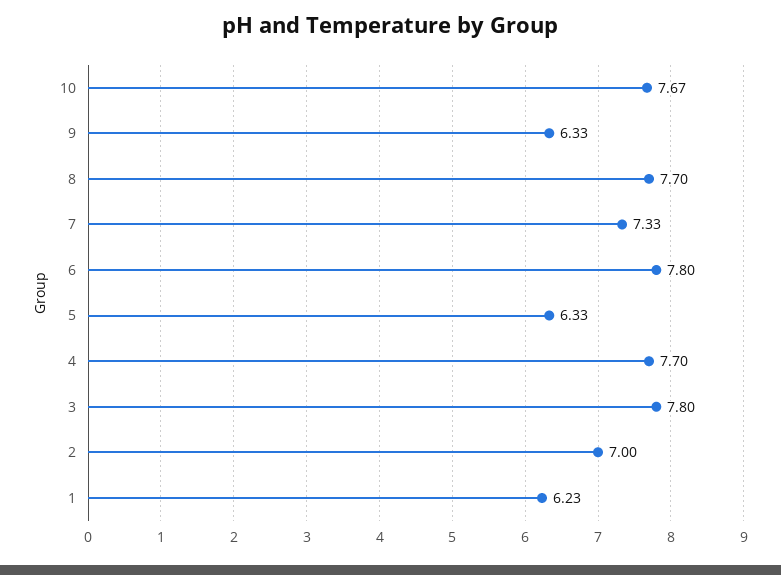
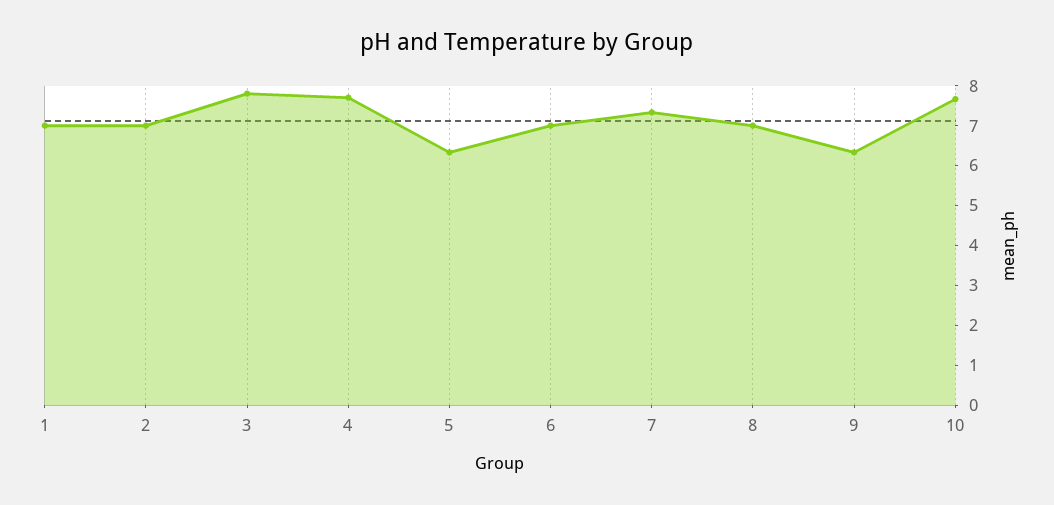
8: 7.7 -> 7
6: 7.8 -> 7
1: 6.23 -> 7

